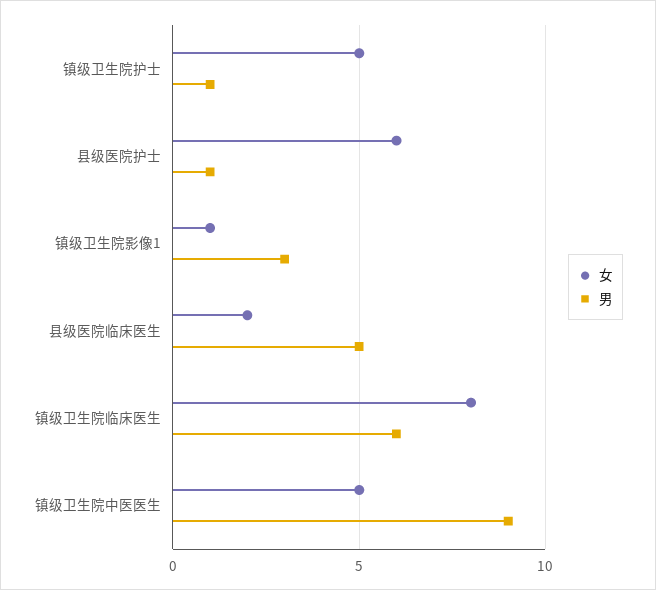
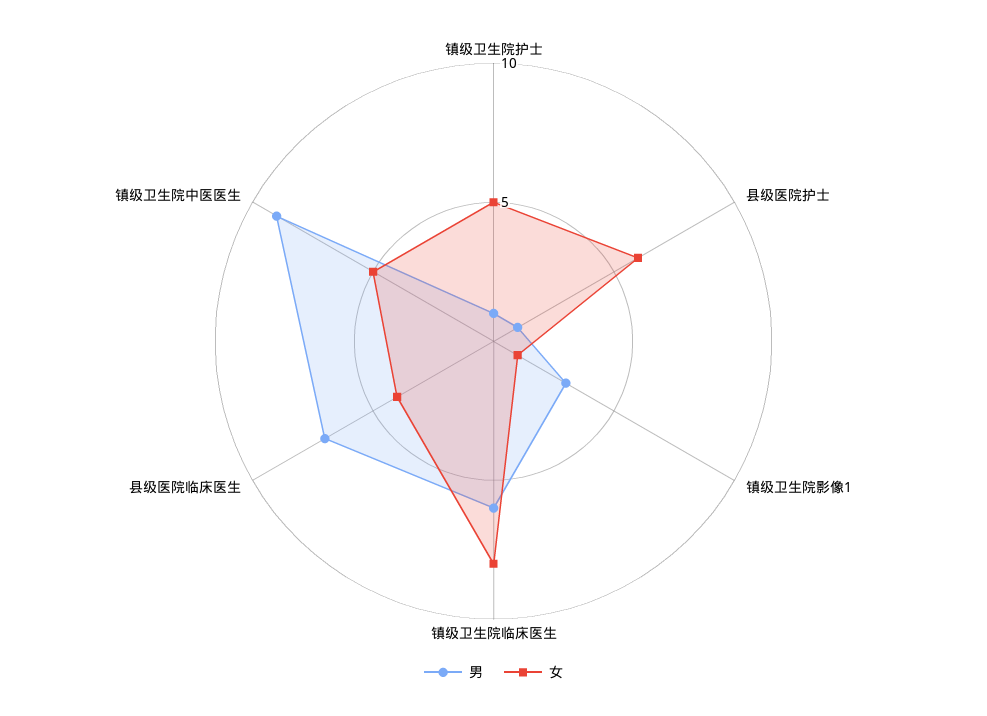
女, 县级医院临床医生: 2 -> 4
男, 县级医院临床医生: 5 -> 7

